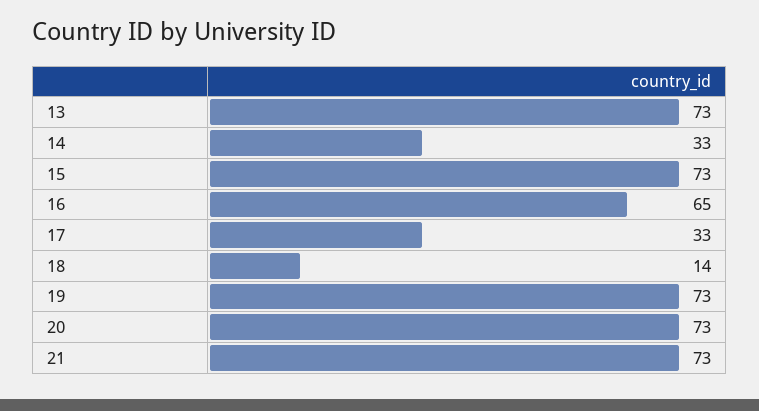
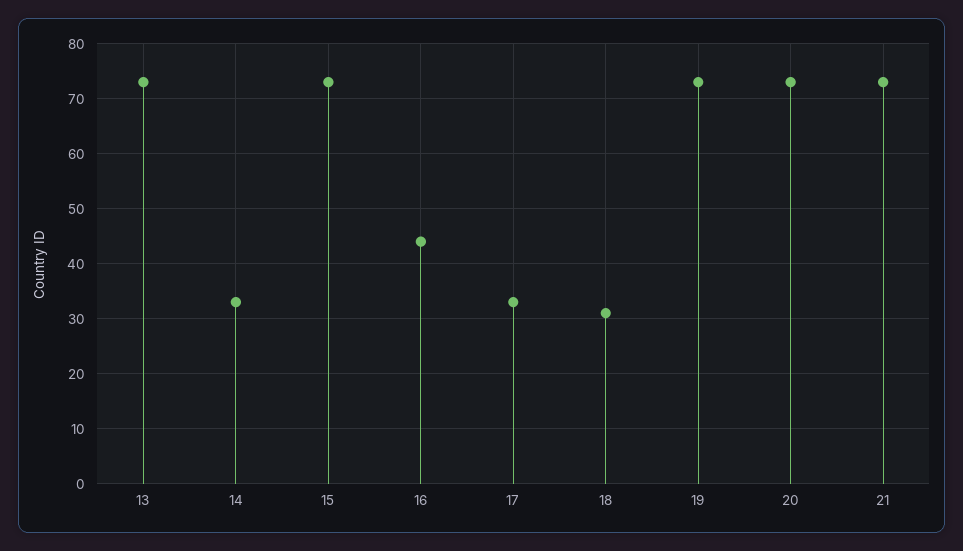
16: 65 -> 45
18: 14 -> 30

